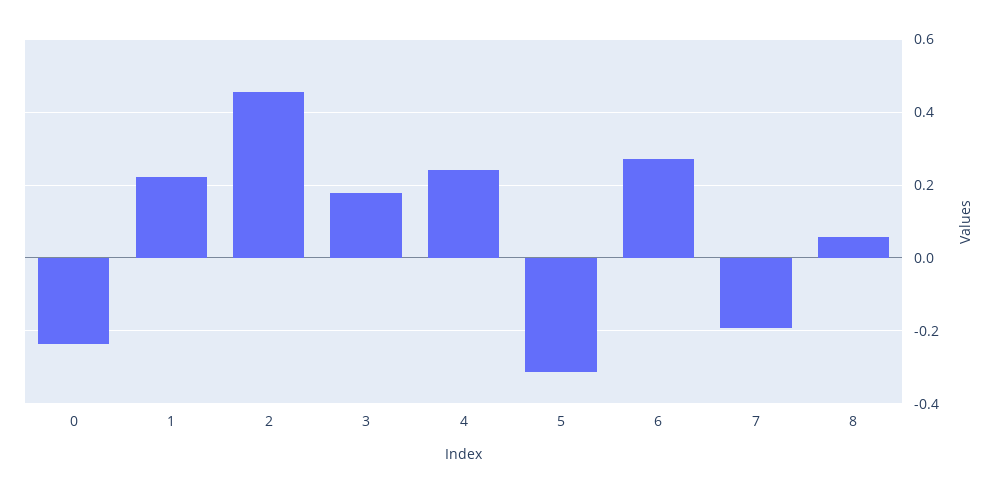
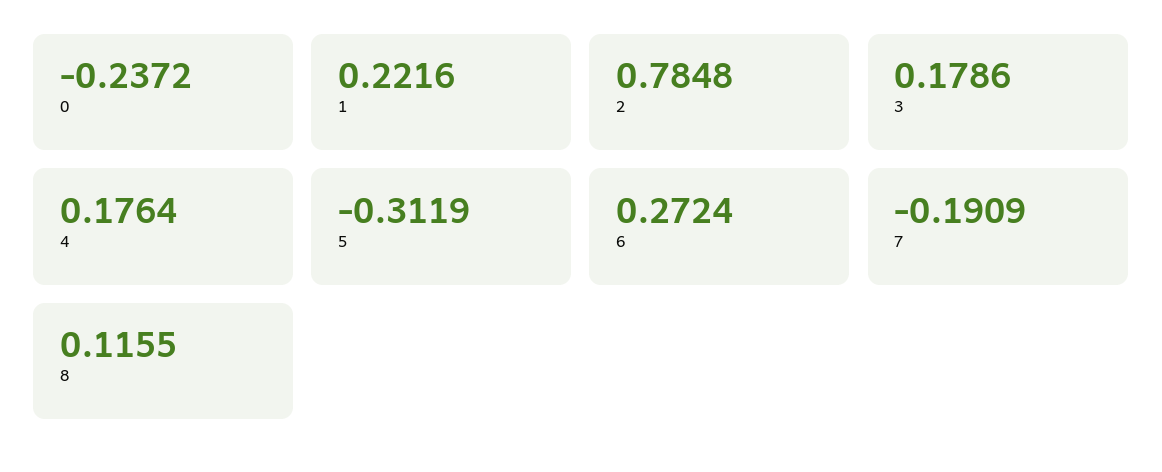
2: 0.46 -> 0.7848
4: 0.24 -> 0.1764
8: 0.06 -> 0.1155

